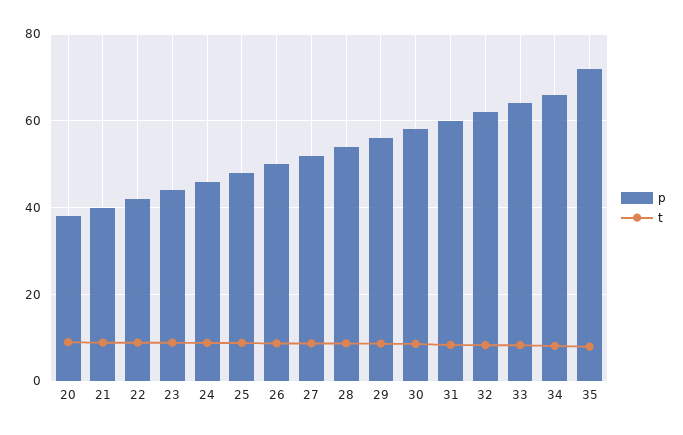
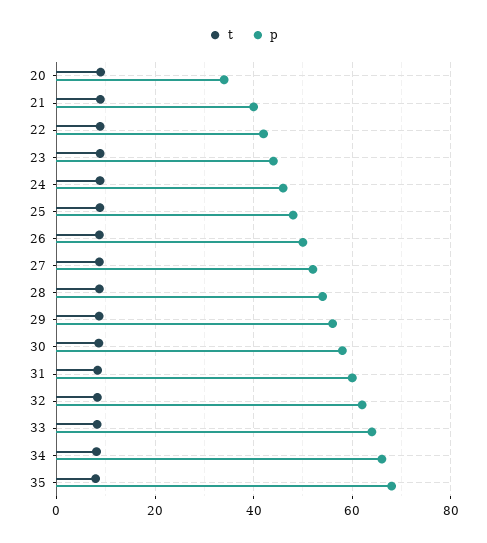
p, 20: 38 -> 34
p, 35: 72 -> 68

